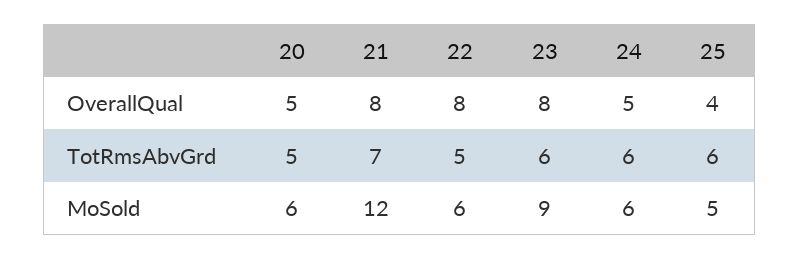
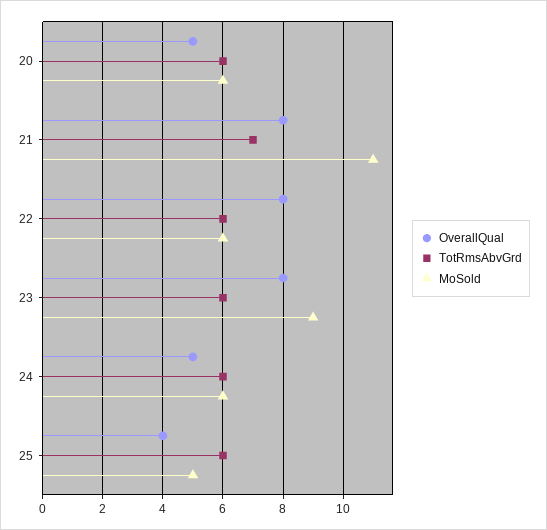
TotRmsAbvGrd, 20: 5 -> 6
TotRmsAbvGrd, 22: 5 -> 6
MoSold, 21: 12 -> 11

